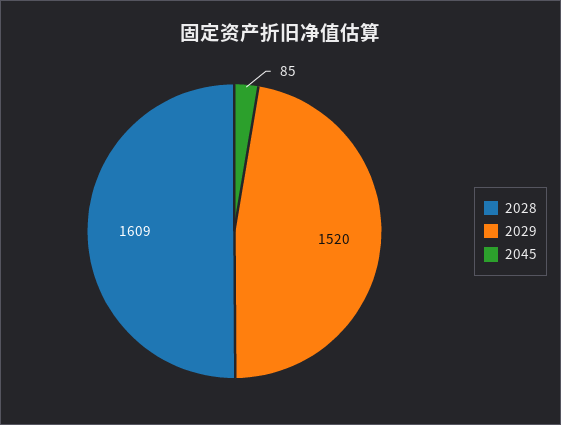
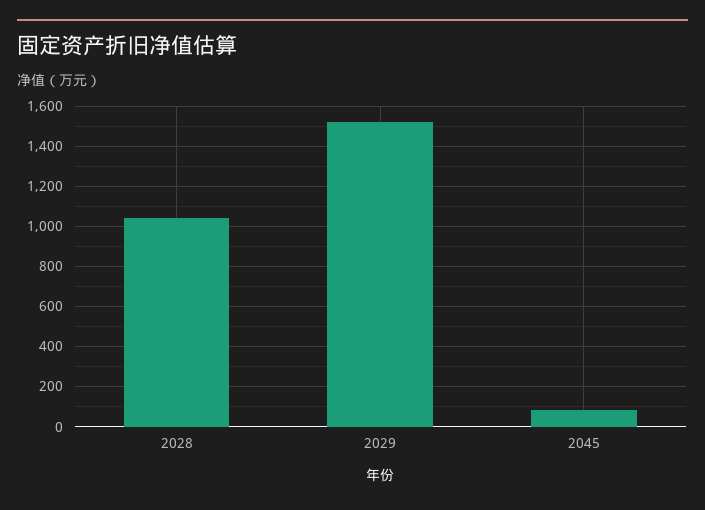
2028: 1609 -> 1050

